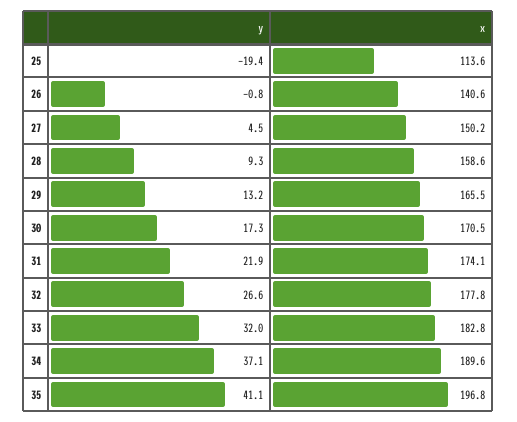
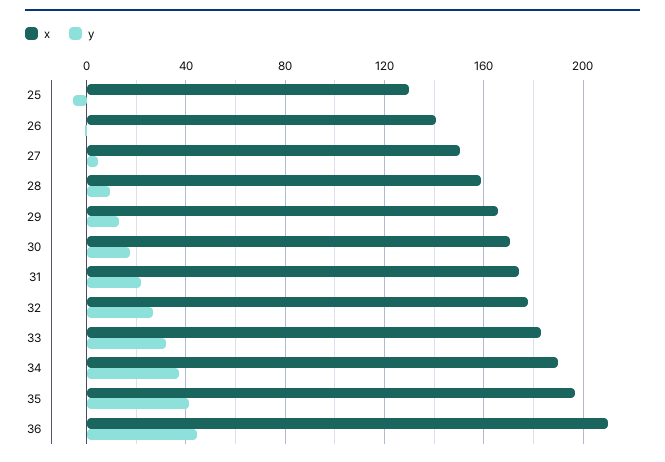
y, 25: -19.4 -> -5
x, 25: 113.6 -> 130
x, 36: none -> 210
y, 36: none -> 45

